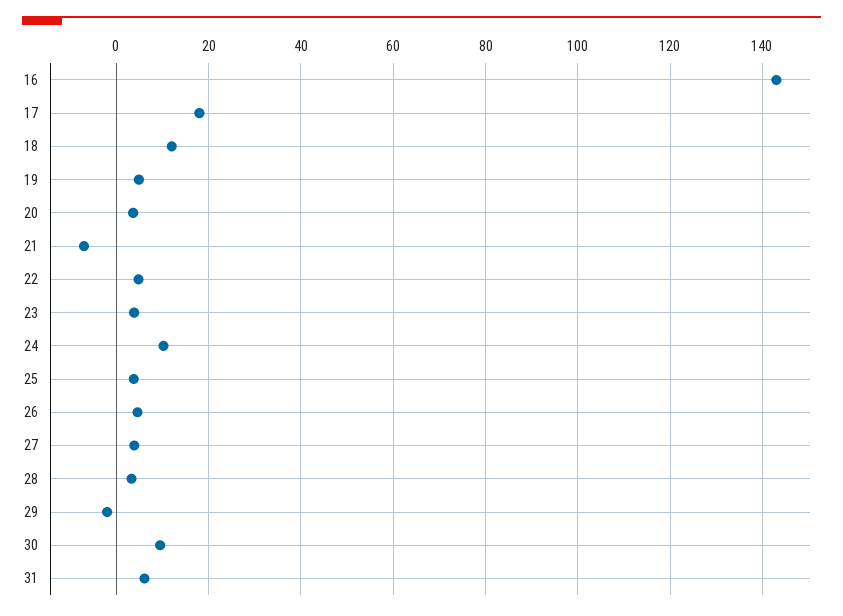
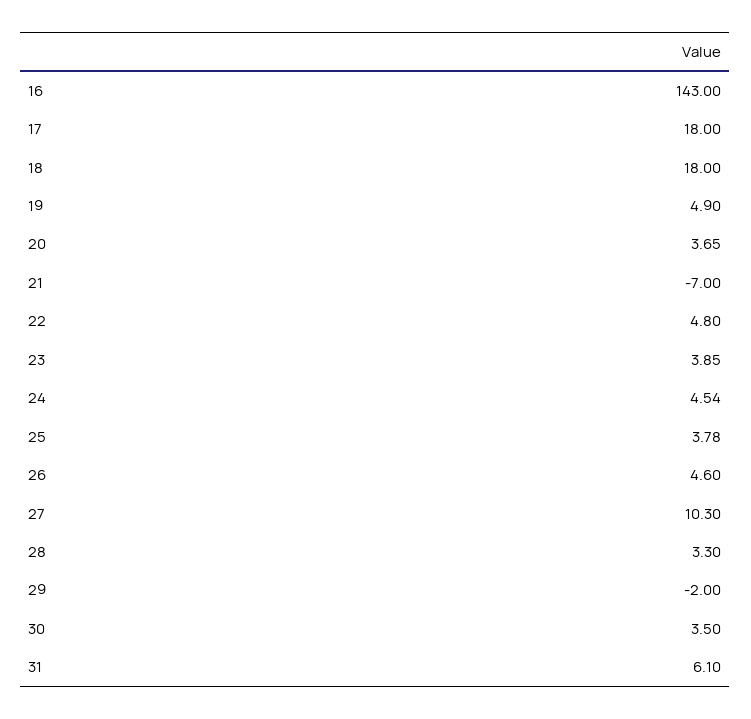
18: 12 -> 18
24: 10 -> 4.54
27: 4 -> 10.3
30: 10 -> 3.5

